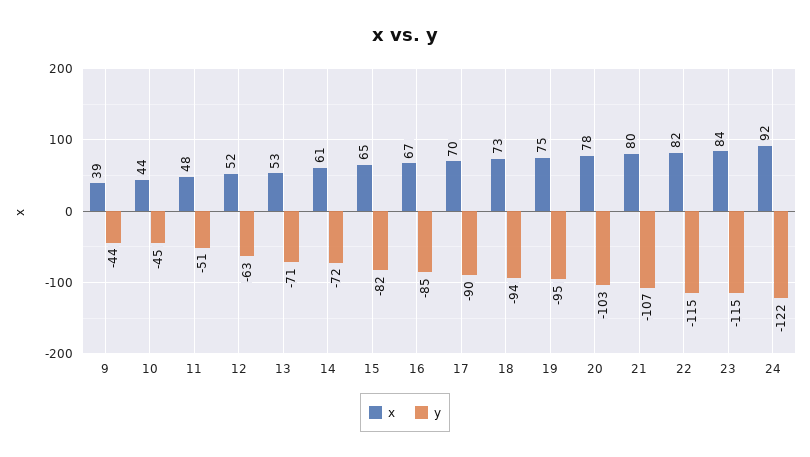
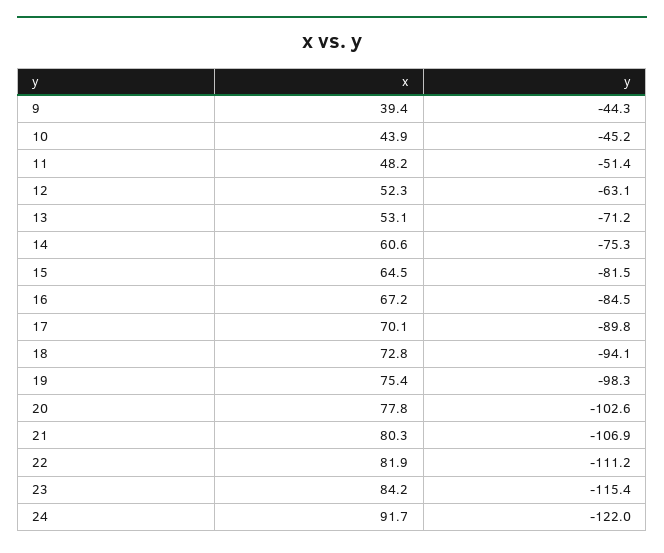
y, 14: -72 -> -75.3
y, 19: -95 -> -98.3
y, 22: -115 -> -111.2

